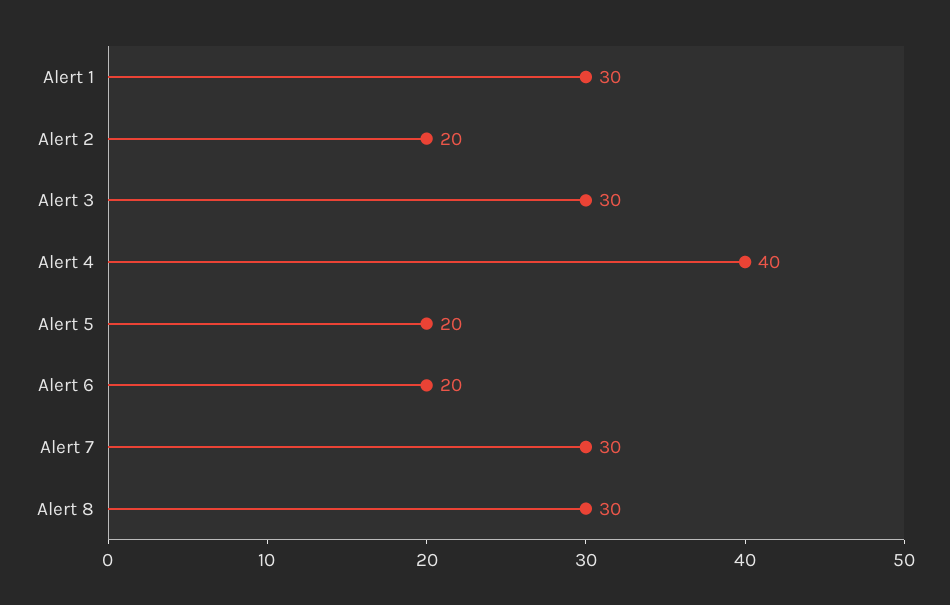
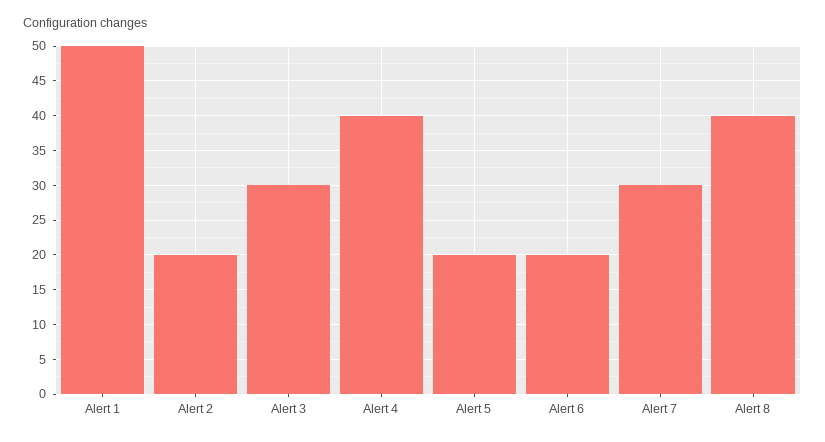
Alert 1: 30 -> 50
Alert 8: 30 -> 40

